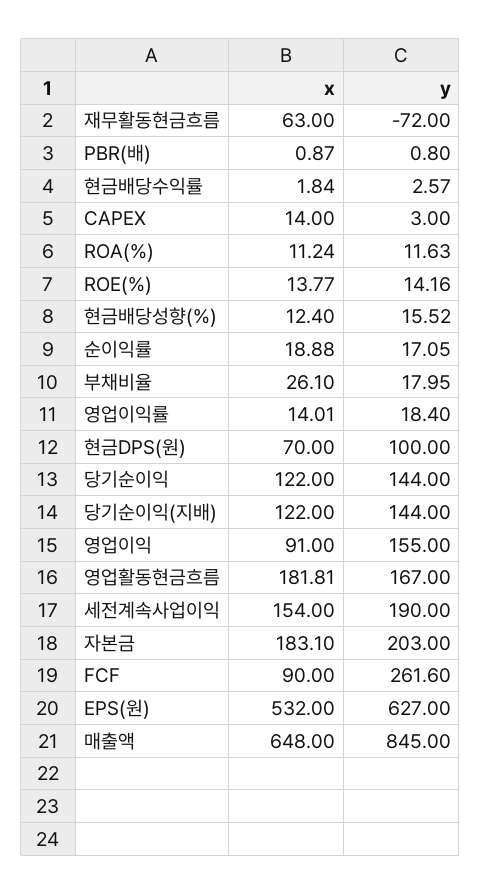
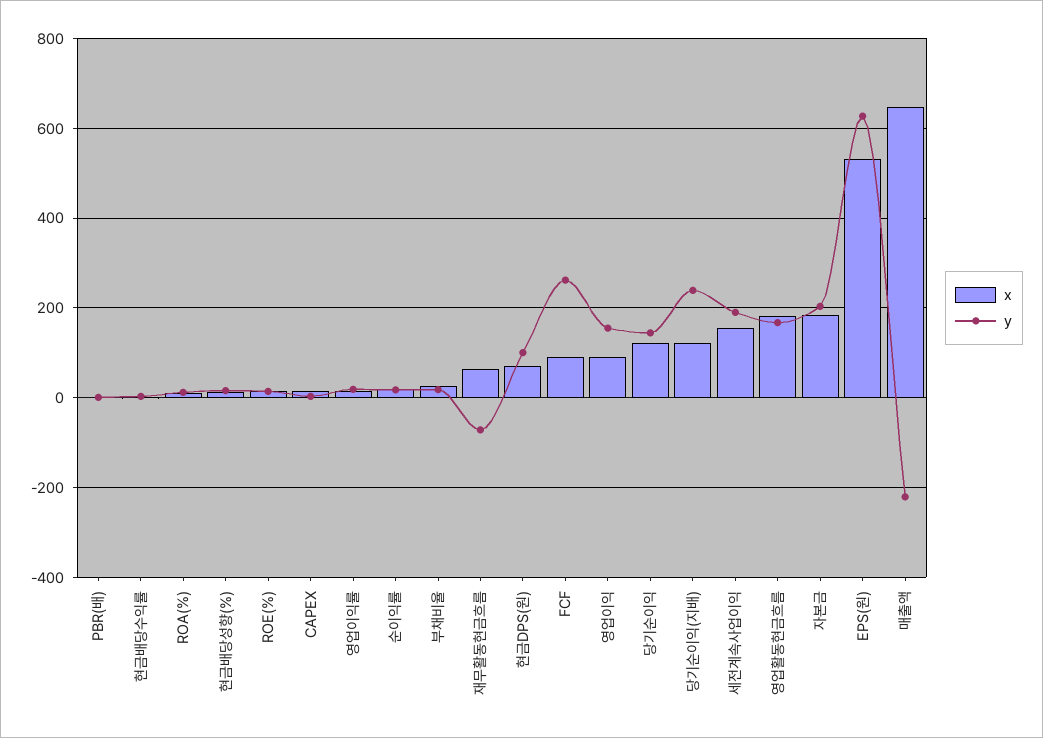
y, 당기순이익(지배): 144 -> 240
y, 매출액: 845 -> -220

